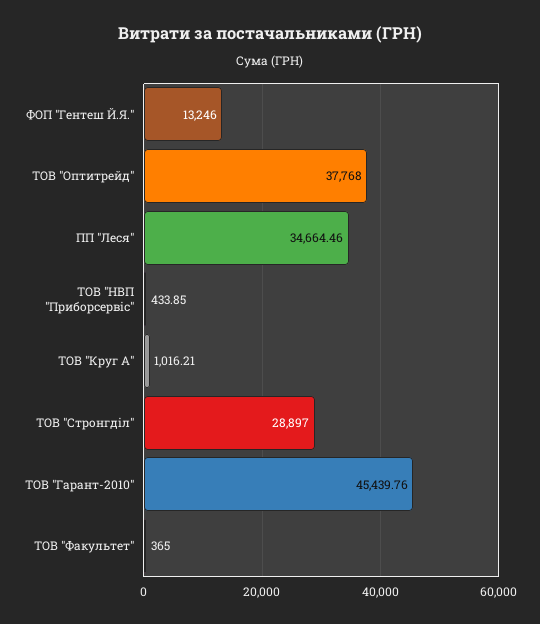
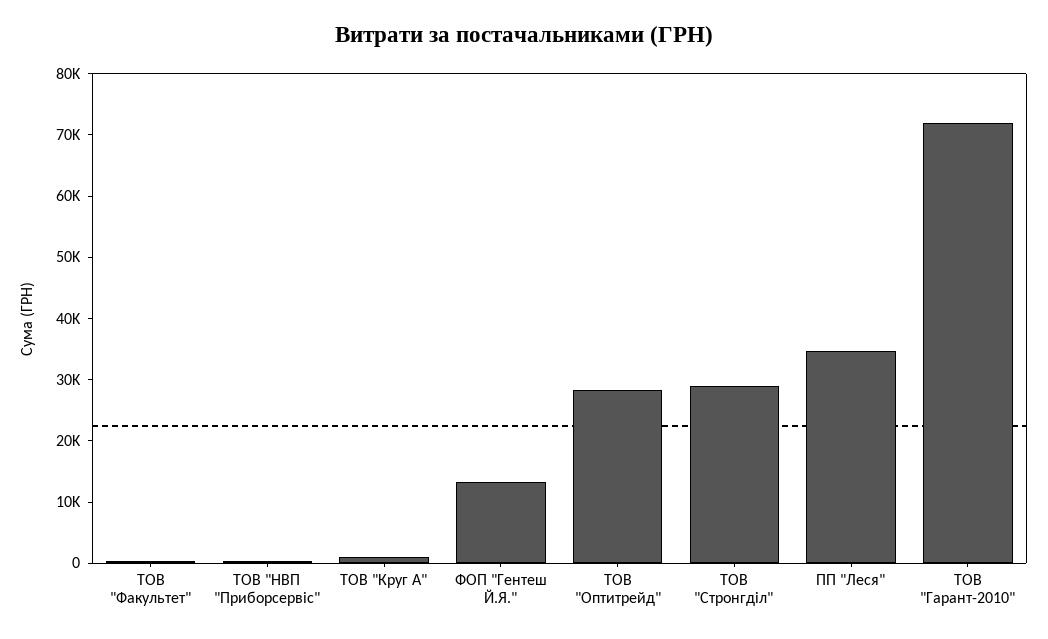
ТОВ "Оптитрейд": 37768 -> 28000
ТОВ "Гарант-2010": 45439.76 -> 72000

